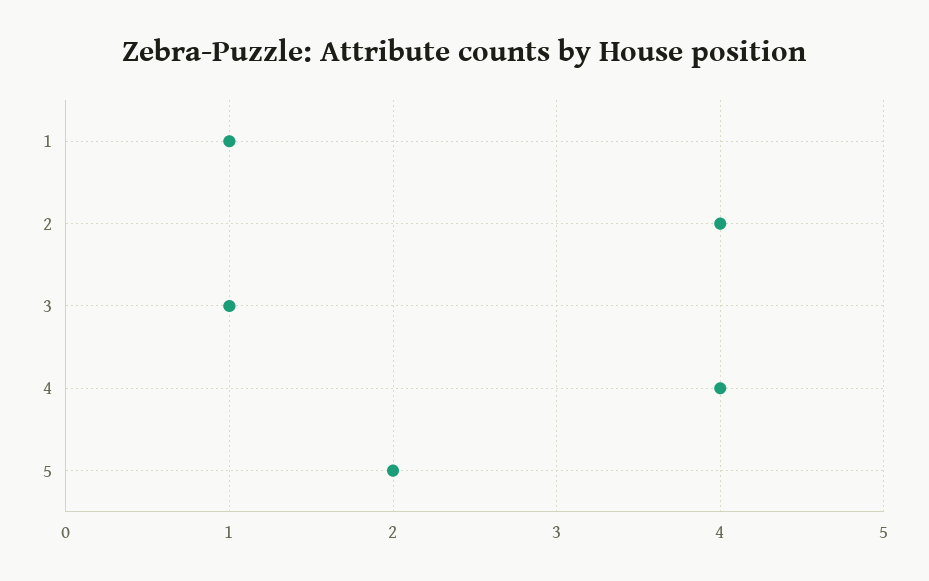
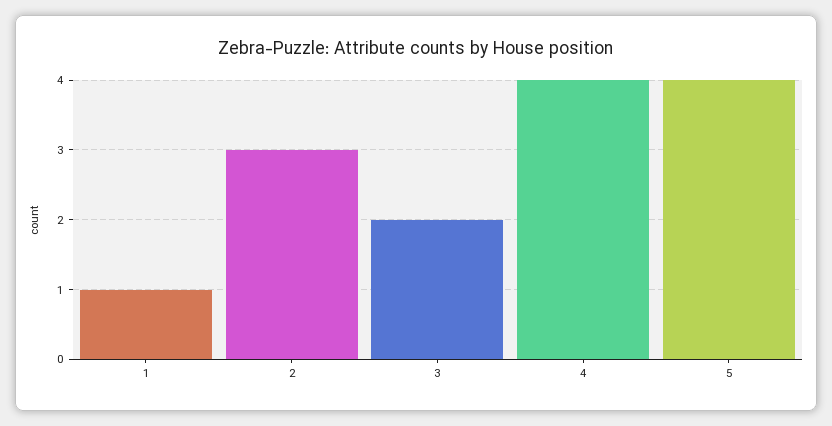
2: 4 -> 3
3: 1 -> 2
5: 2 -> 4

